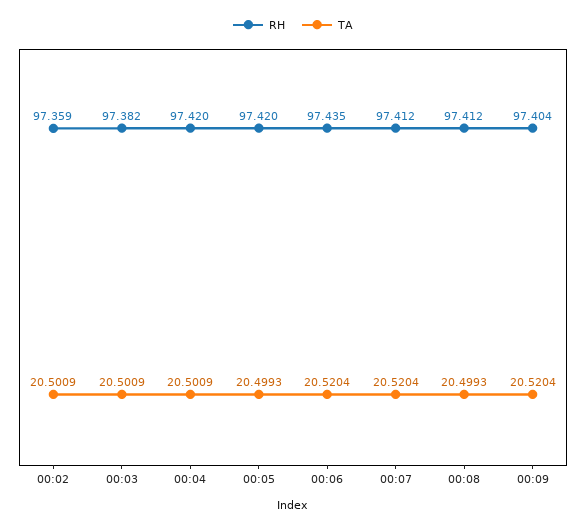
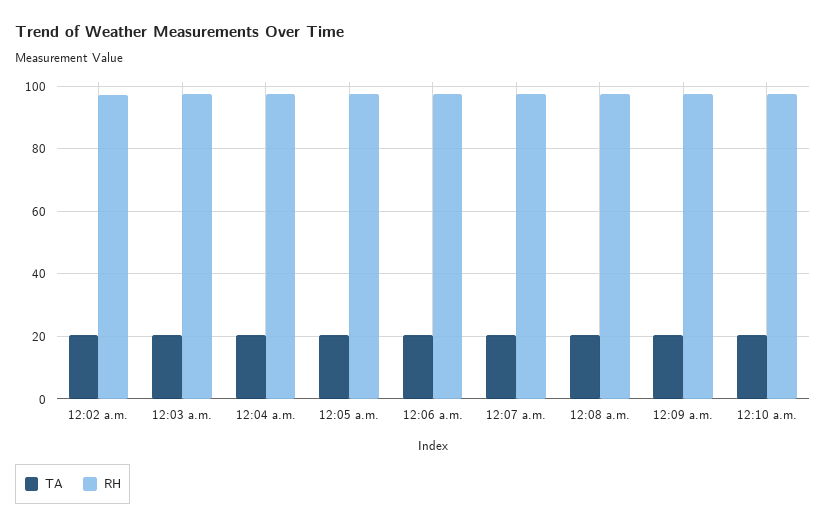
TA, 12:10 a.m.: none -> 20
RH, 12:10 a.m.: none -> 98

